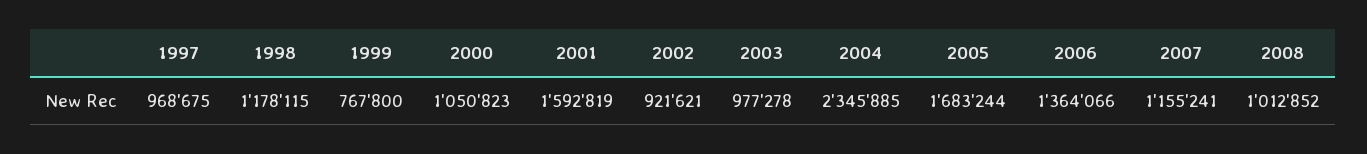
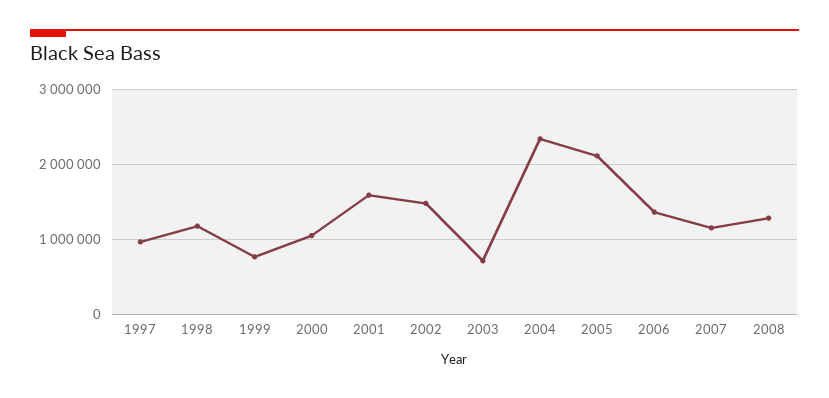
2002: 921621 -> 1500000
2003: 977278 -> 700000
2005: 1683244 -> 2100000
2008: 1012852 -> 1300000

